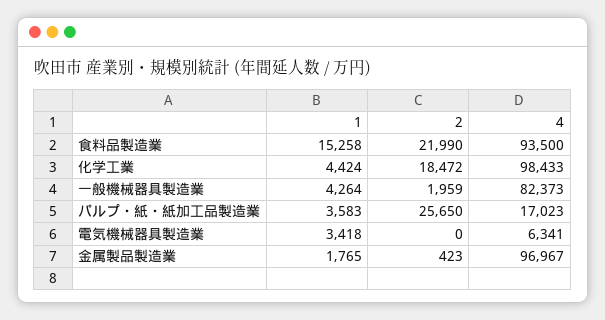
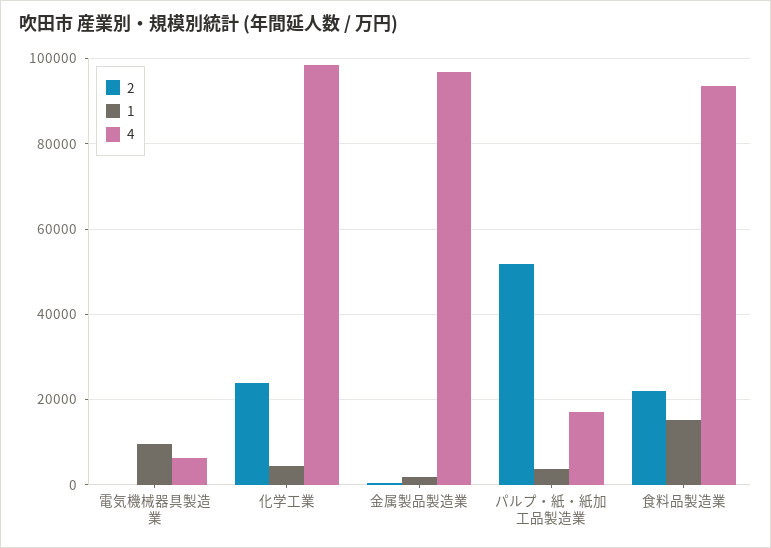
2, 化学工業: 18472 -> 24000
1, 一般機械器具製造業: 4264 -> none
2, 一般機械器具製造業: 1959 -> none
4, 一般機械器具製造業: 82373 -> none
2, パルプ・紙・紙加工品製造業: 25650 -> 52000
1, 電気機械器具製造業: 3418 -> 10000

